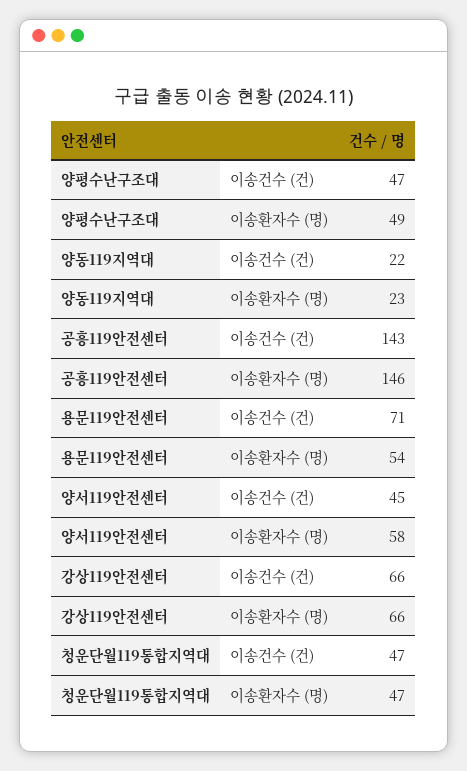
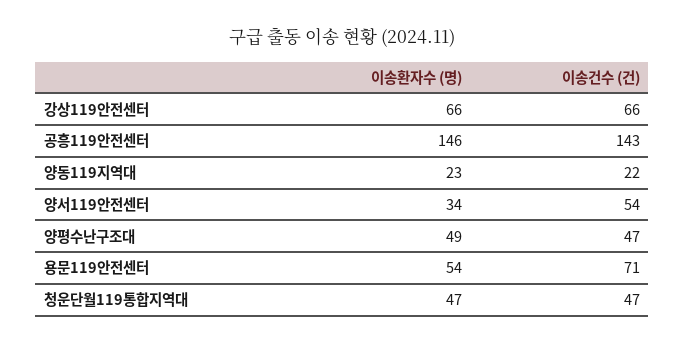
양서119안전센터, 이송건수 (건): 45 -> 54
양서119안전센터, 이송환자수 (명): 58 -> 34

